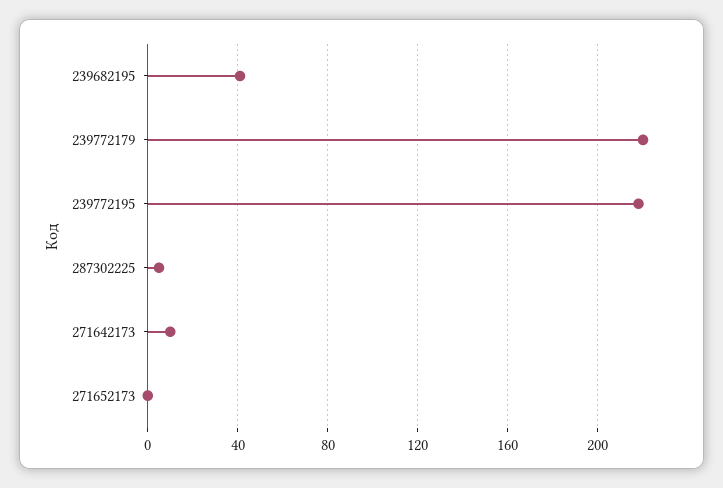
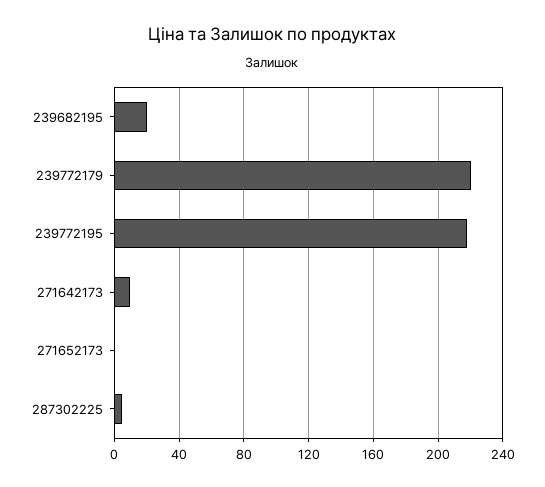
239682195: 40 -> 20

